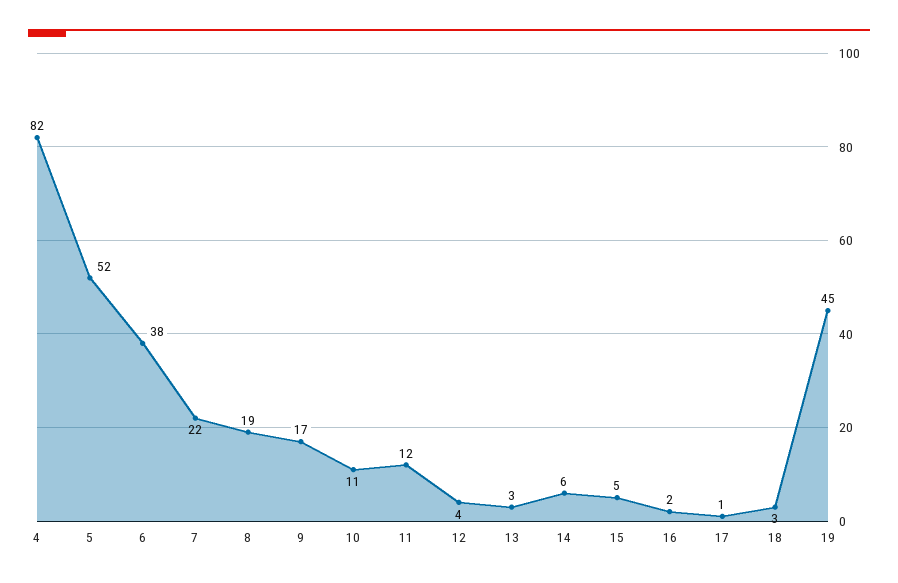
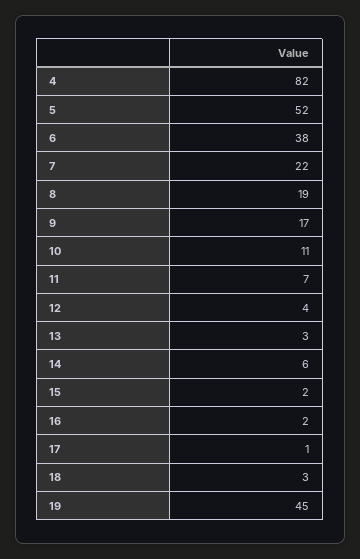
11: 12 -> 7
15: 5 -> 2

